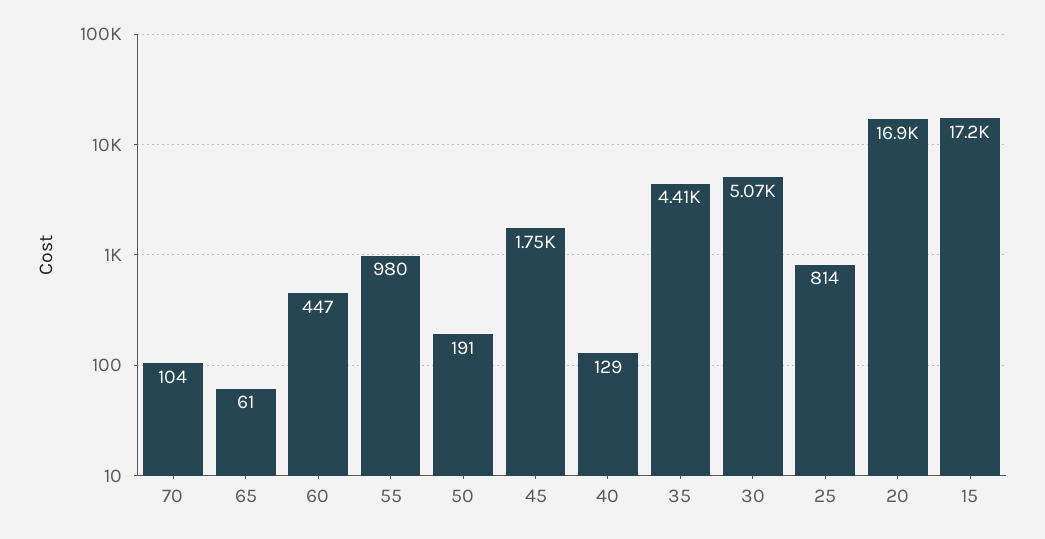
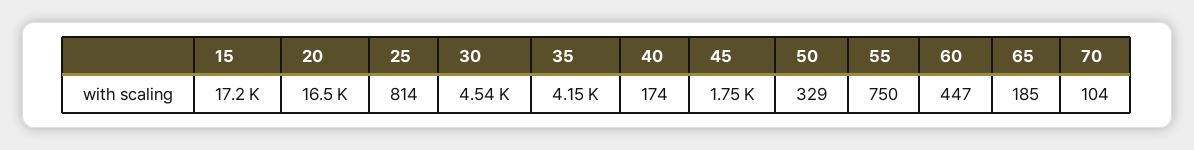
65: 61 -> 185
55: 980 -> 750
50: 191 -> 329
40: 129 -> 174
35: 4410 -> 4150
30: 5070 -> 4540
20: 16900 -> 16500

